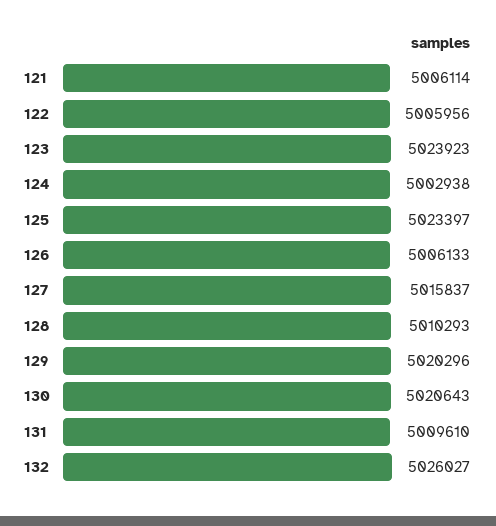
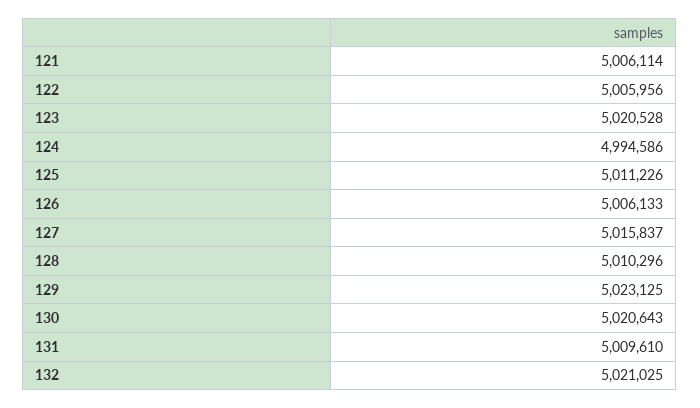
123: 5023923 -> 5020528
124: 5002938 -> 4994586
125: 5023397 -> 5011226
128: 5010293 -> 5010296
129: 5020296 -> 5023125
132: 5026027 -> 5021025

